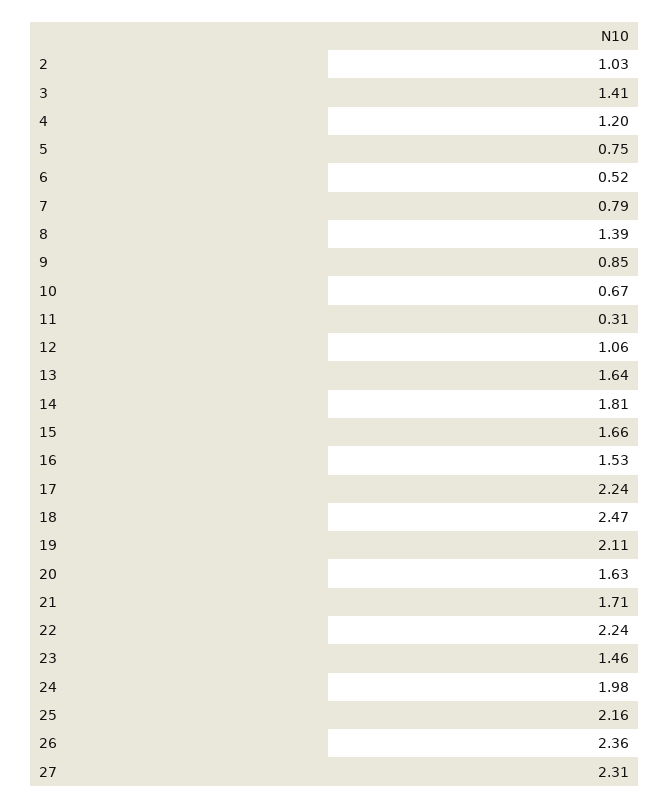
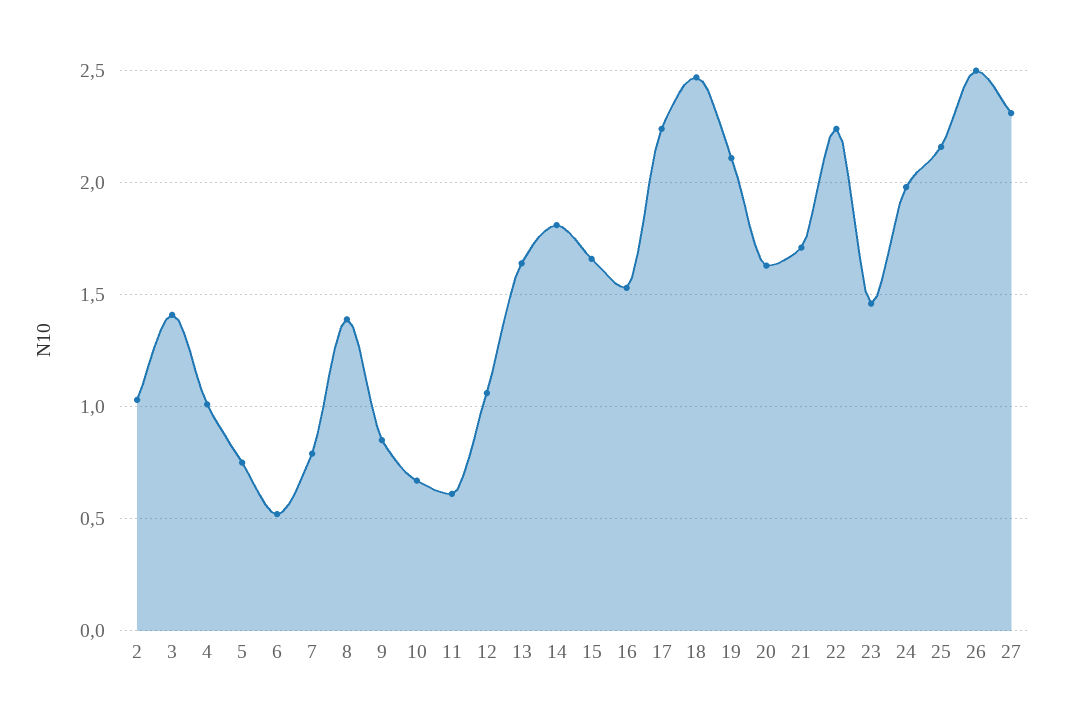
4: 1.2 -> 1
11: 0.31 -> 0.6
26: 2.36 -> 2.5

